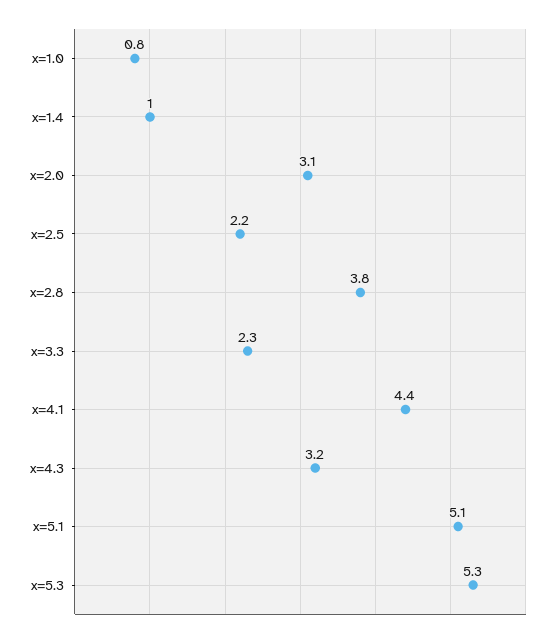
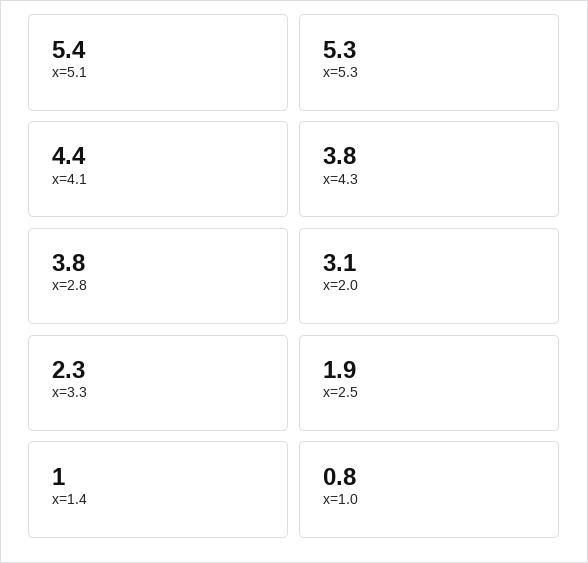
x=2.5: 2.2 -> 1.9
x=4.3: 3.2 -> 3.8
x=5.1: 5.1 -> 5.4

